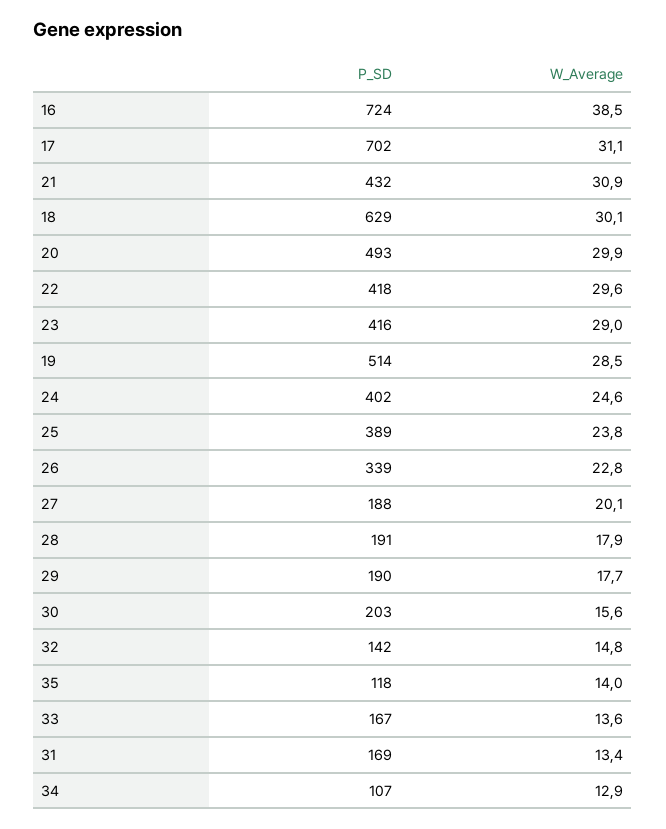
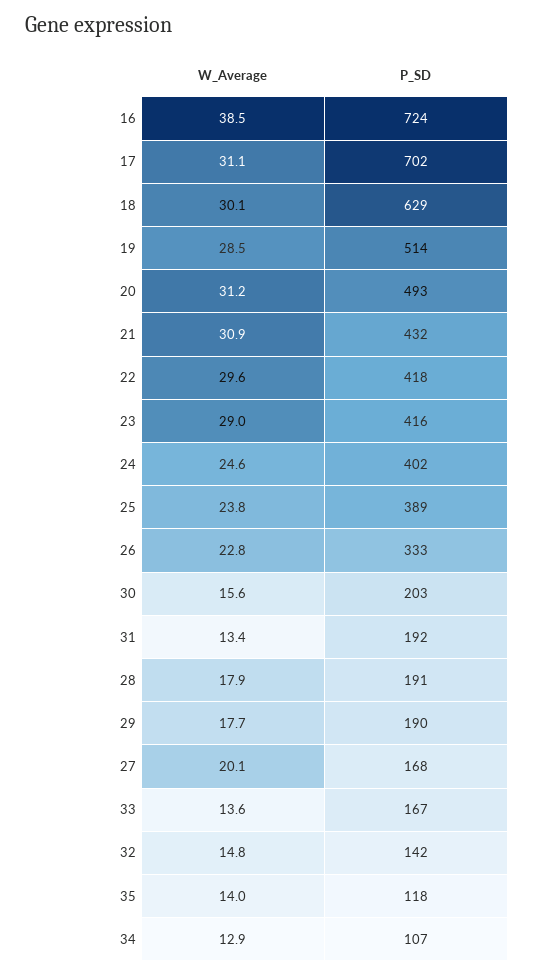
W_Average, 20: 29.9 -> 31.2
P_SD, 26: 339 -> 333
P_SD, 27: 188 -> 168
P_SD, 31: 169 -> 192

